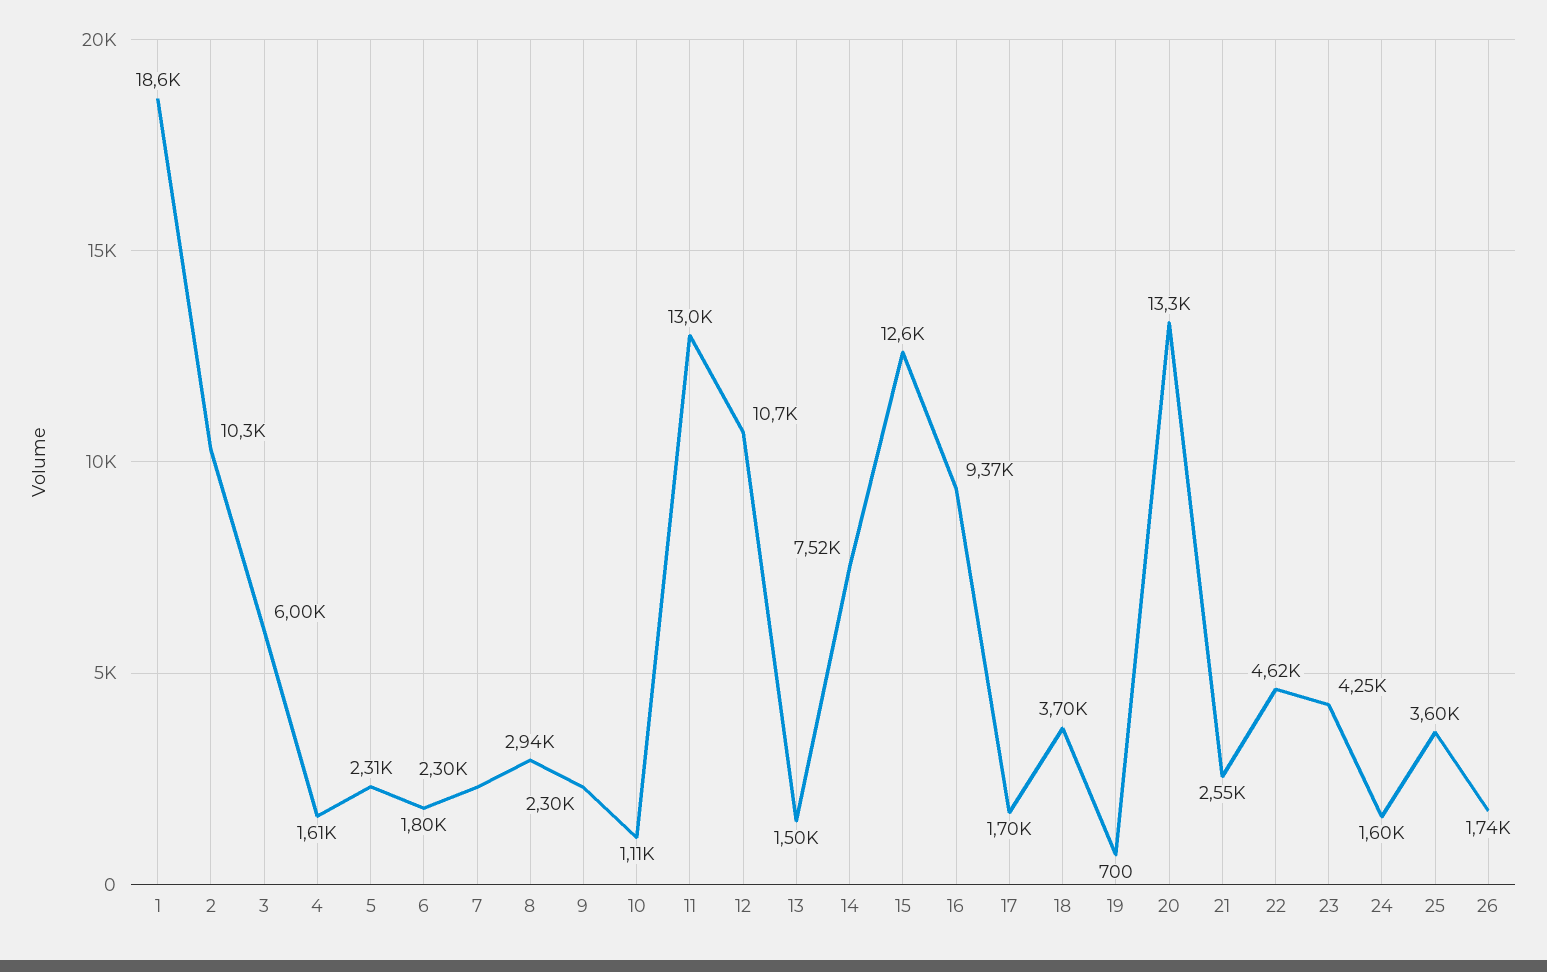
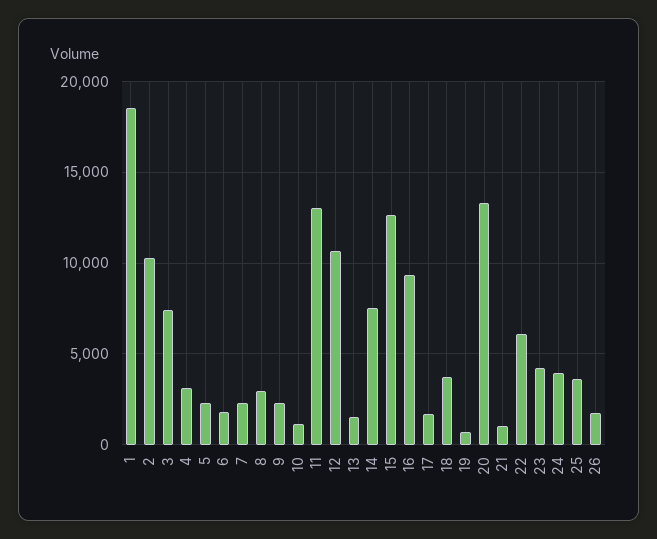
3: 6000 -> 7500
4: 1610 -> 3000
21: 2550 -> 1000
22: 4620 -> 6000
24: 1600 -> 4000

